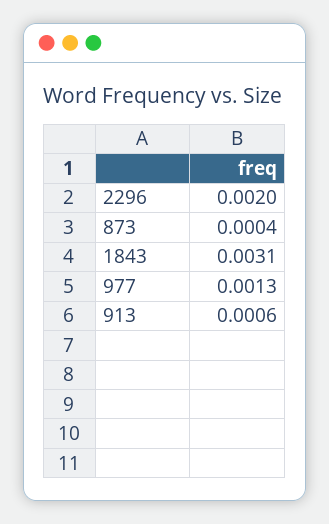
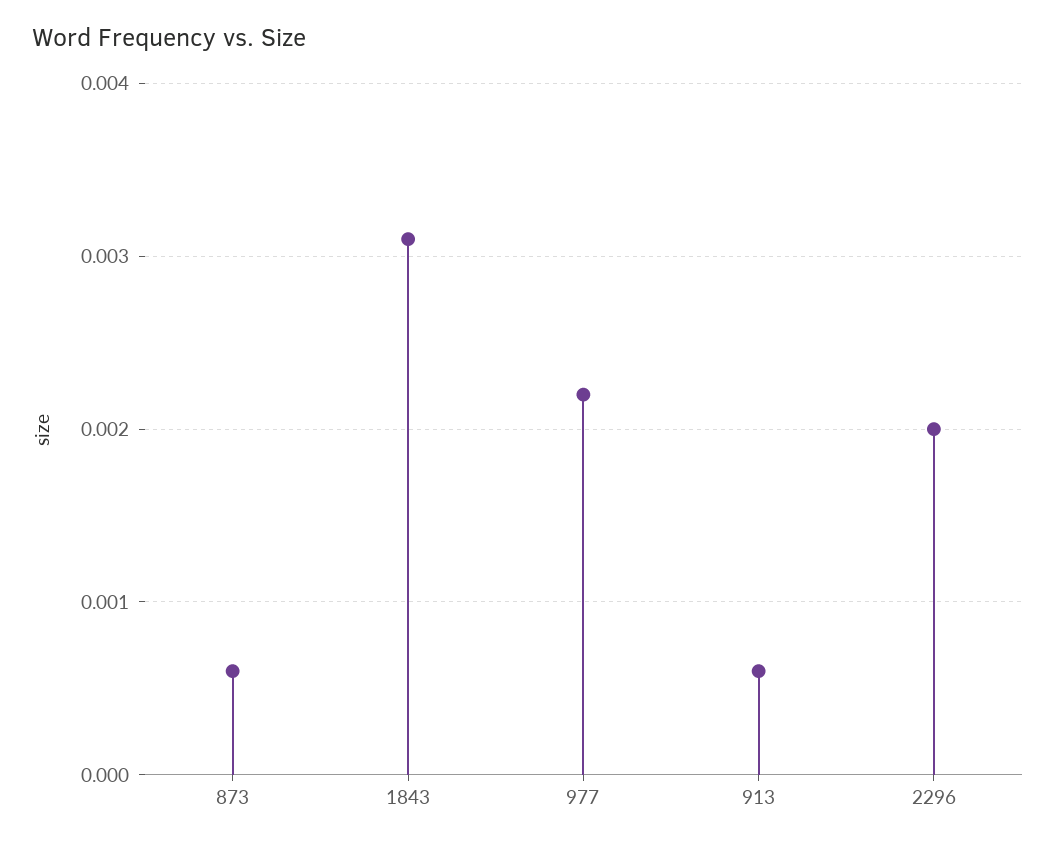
873: 0.0004 -> 0.0006
977: 0.0013 -> 0.0022

